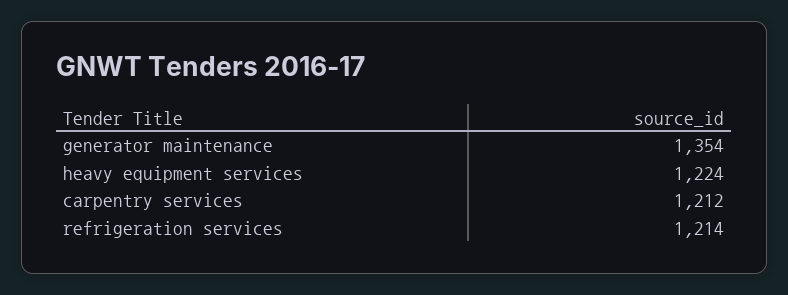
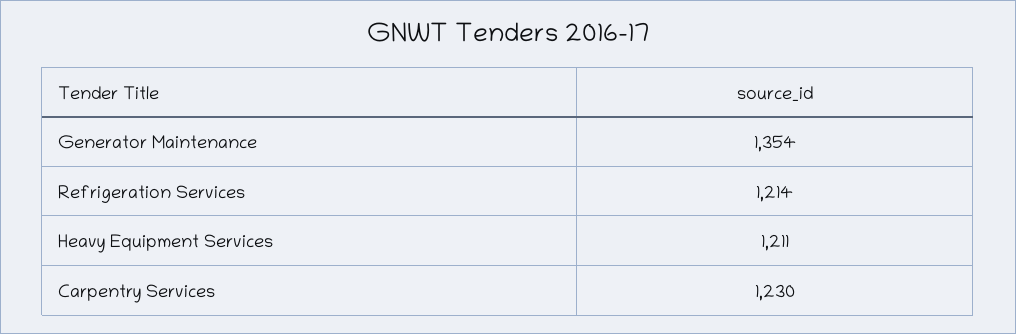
heavy equipment services: 1224 -> 1211
carpentry services: 1212 -> 1230

